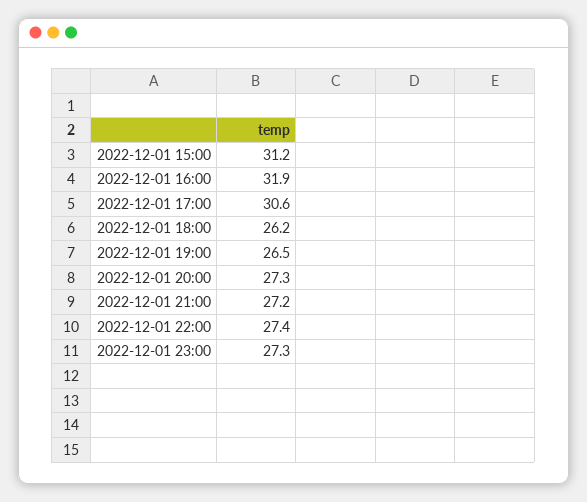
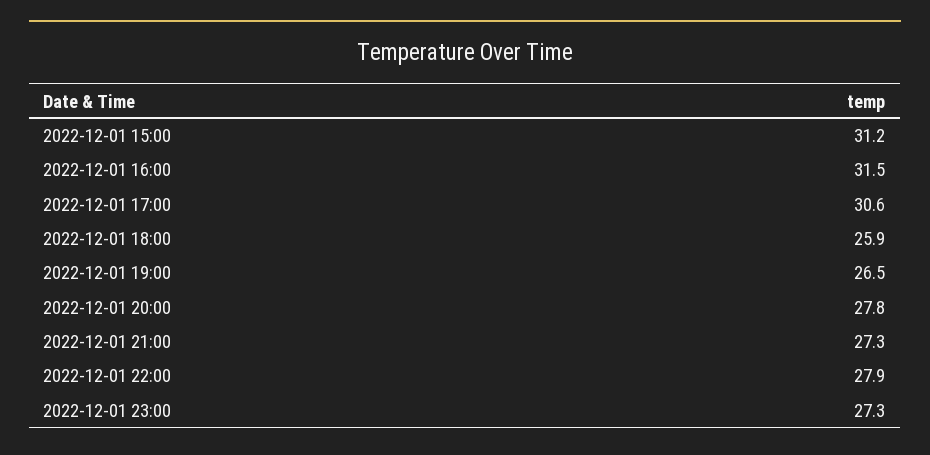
2022-12-01 16:00: 31.9 -> 31.5
2022-12-01 18:00: 26.2 -> 25.9
2022-12-01 20:00: 27.3 -> 27.8
2022-12-01 21:00: 27.2 -> 27.3
2022-12-01 22:00: 27.4 -> 27.9

